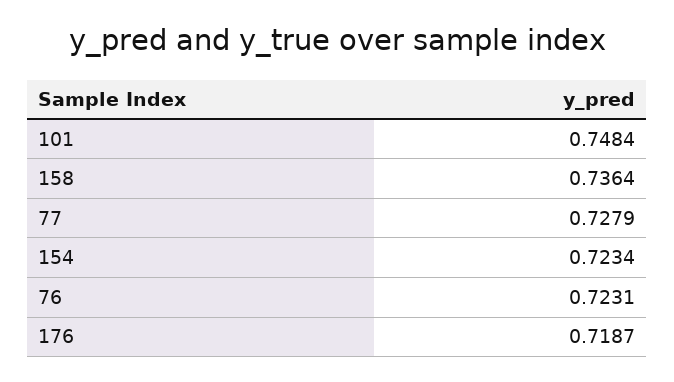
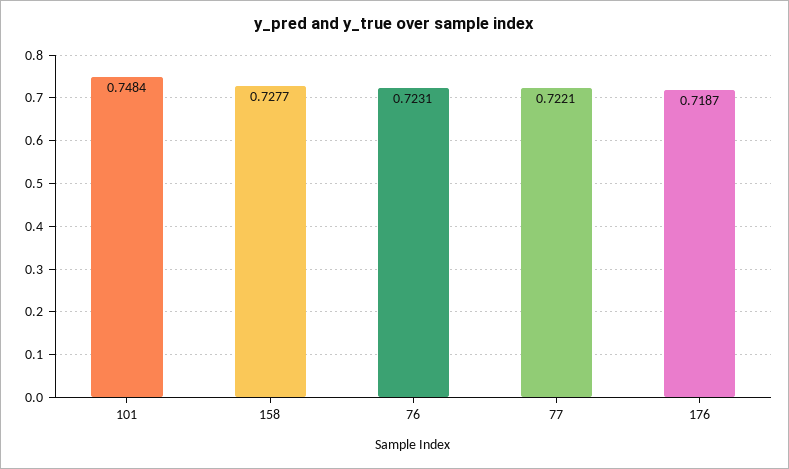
158: 0.7364 -> 0.7277
77: 0.7279 -> 0.7221
154: 0.7234 -> none

